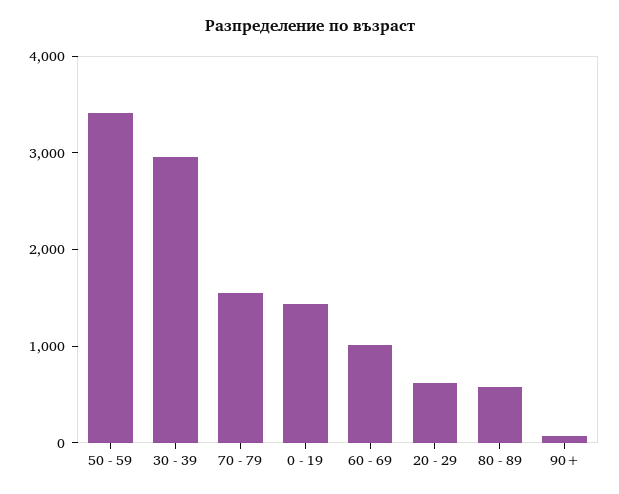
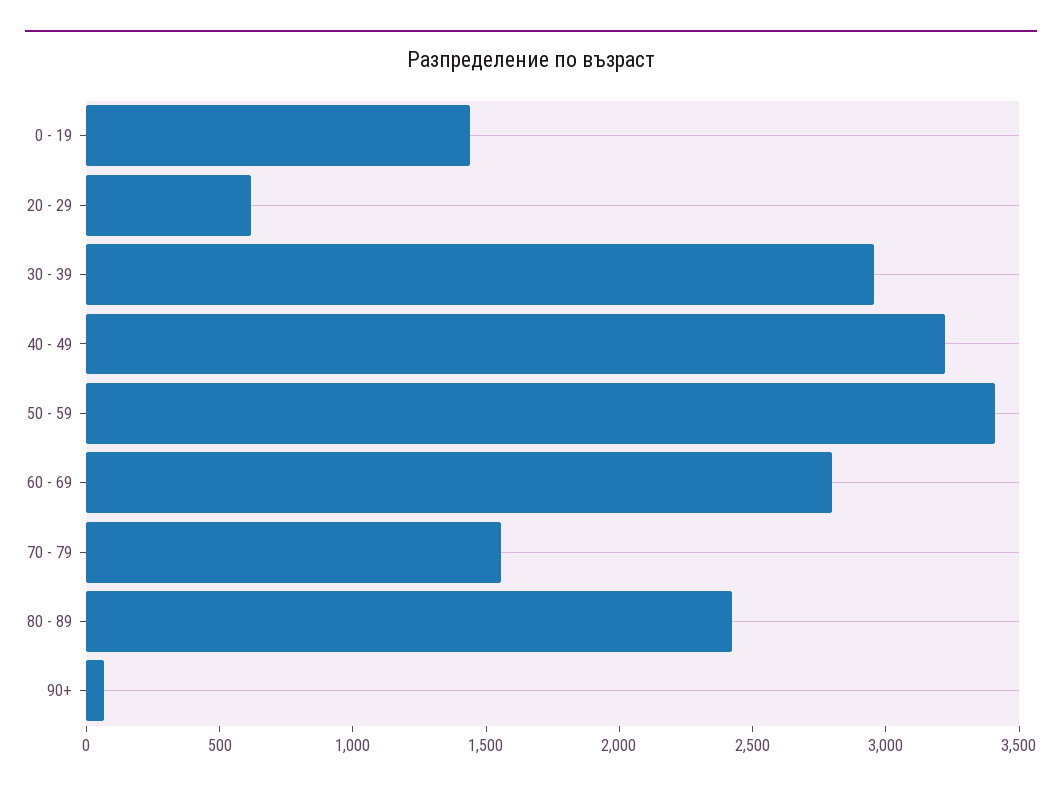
60 - 69: 1000 -> 2800
80 - 89: 600 -> 2400
40 - 49: none -> 3200

